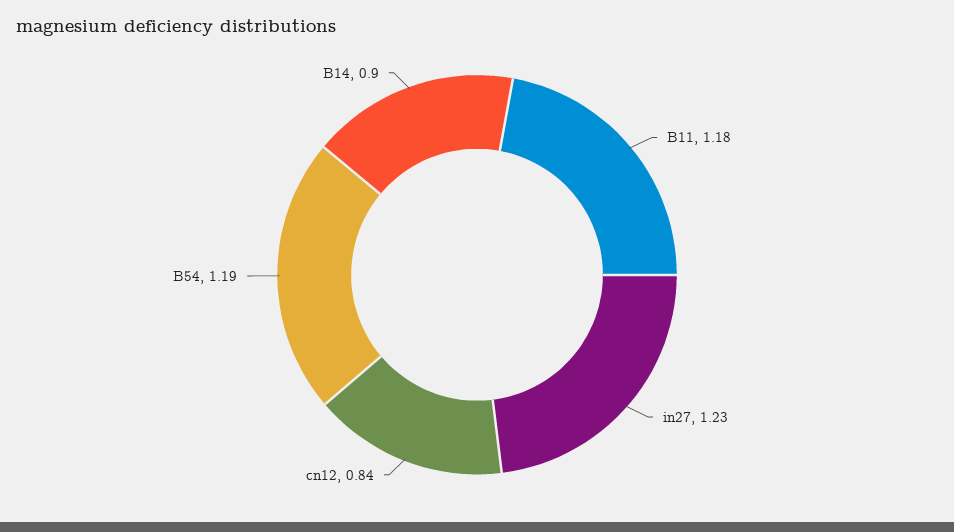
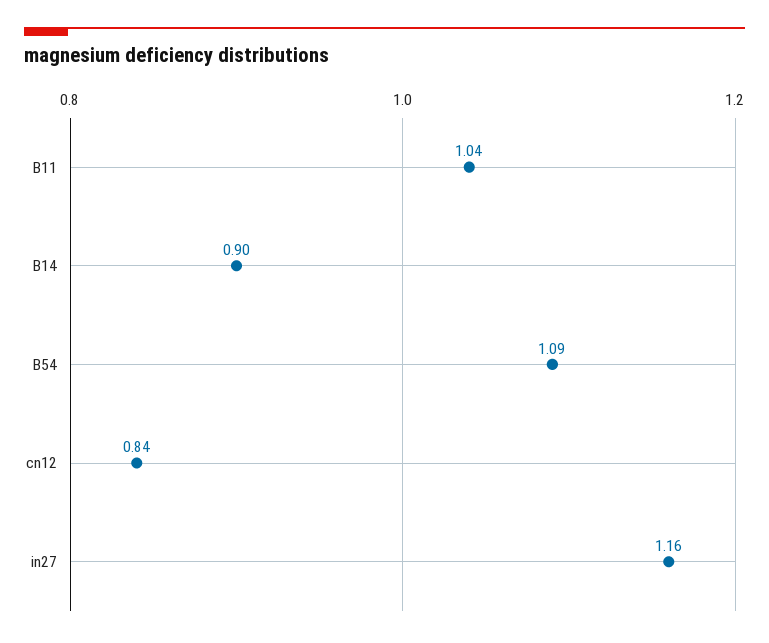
B11: 1.18 -> 1.04
in27: 1.23 -> 1.16
B54: 1.19 -> 1.09

